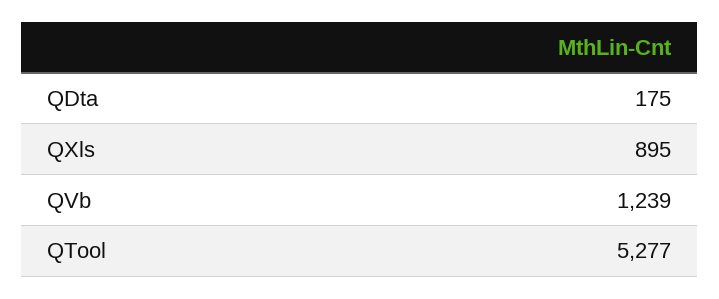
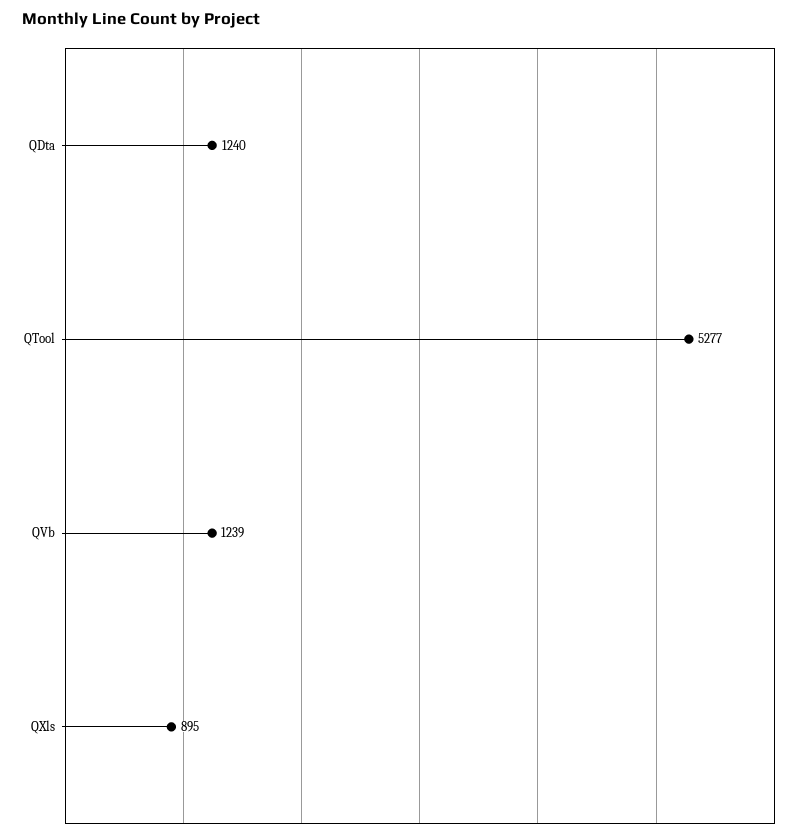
QDta: 175 -> 1240

